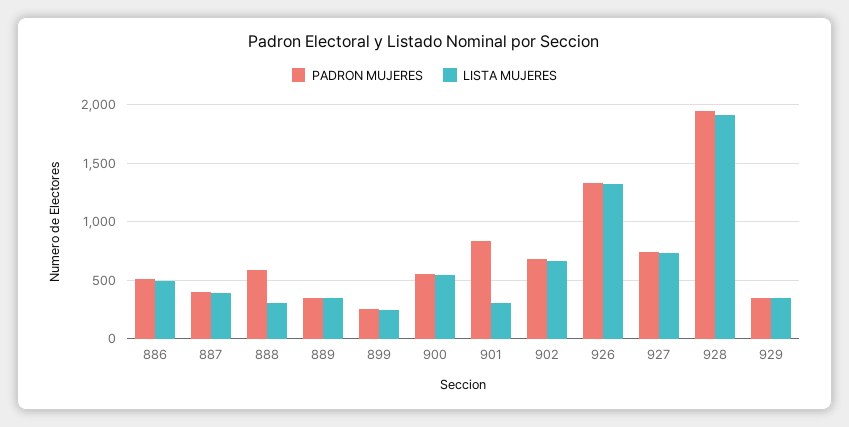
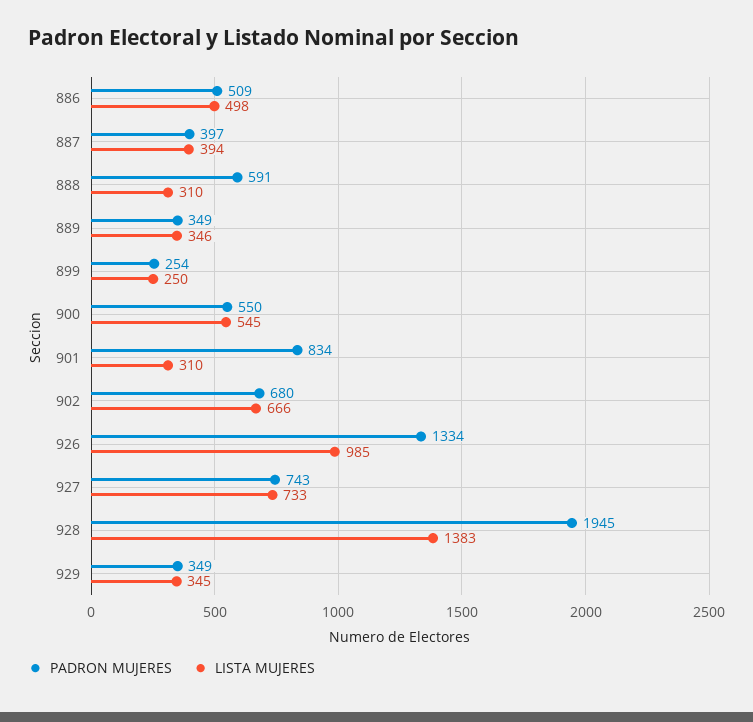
LISTA MUJERES, 926: 1300 -> 985
LISTA MUJERES, 928: 1900 -> 1383

